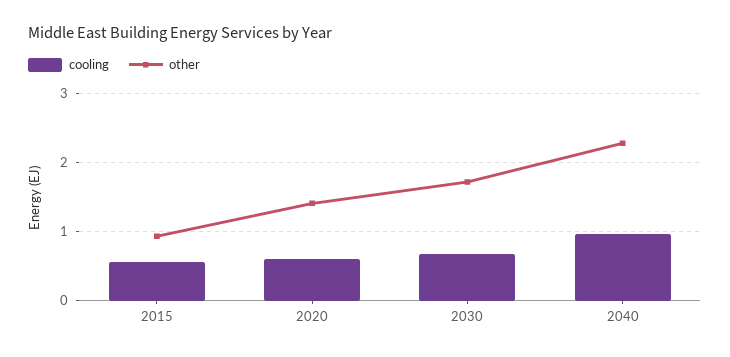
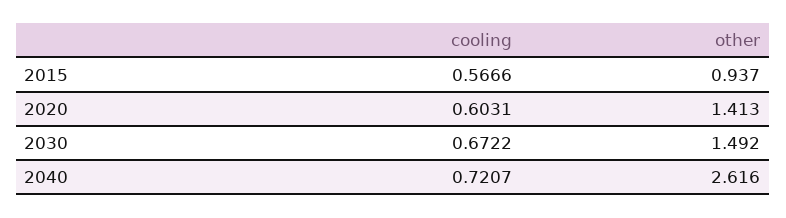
other, 2030: 1.7 -> 1.492
cooling, 2040: 1 -> 0.7207
other, 2040: 2.3 -> 2.616

